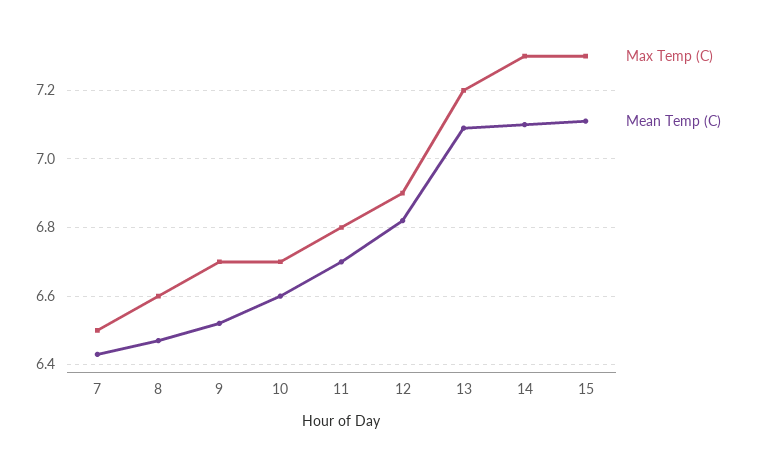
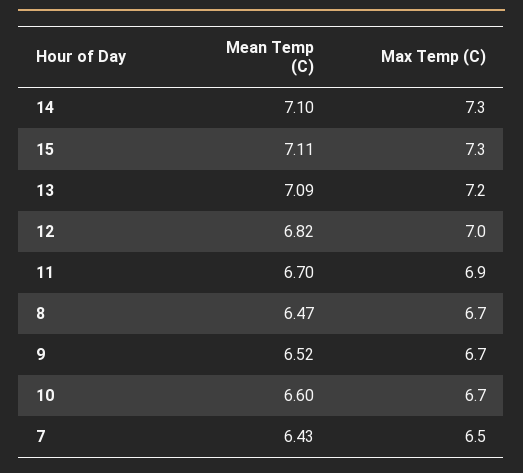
Max Temp (C), 8: 6.6 -> 6.7
Max Temp (C), 11: 6.8 -> 6.9
Max Temp (C), 12: 6.9 -> 7

